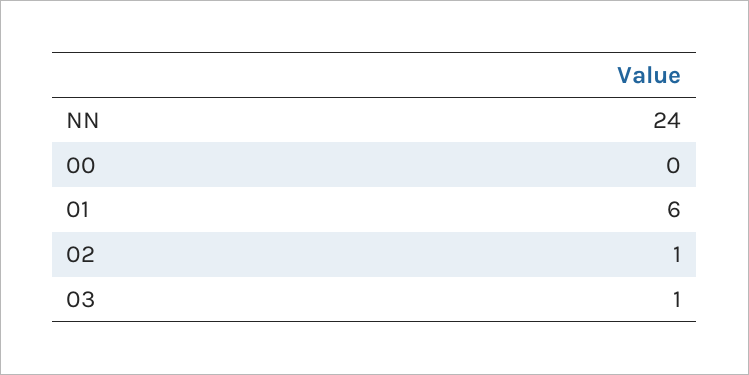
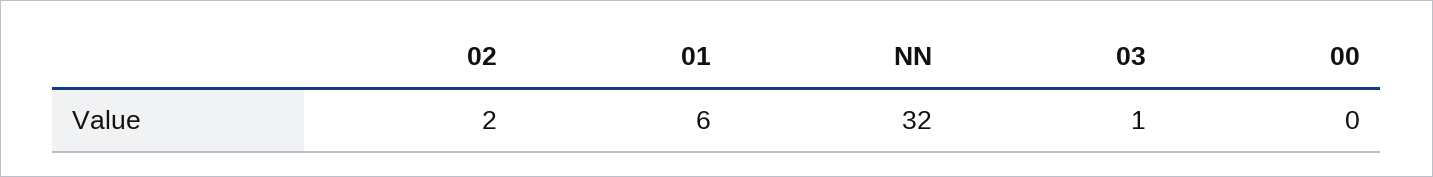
NN: 24 -> 32
02: 1 -> 2

